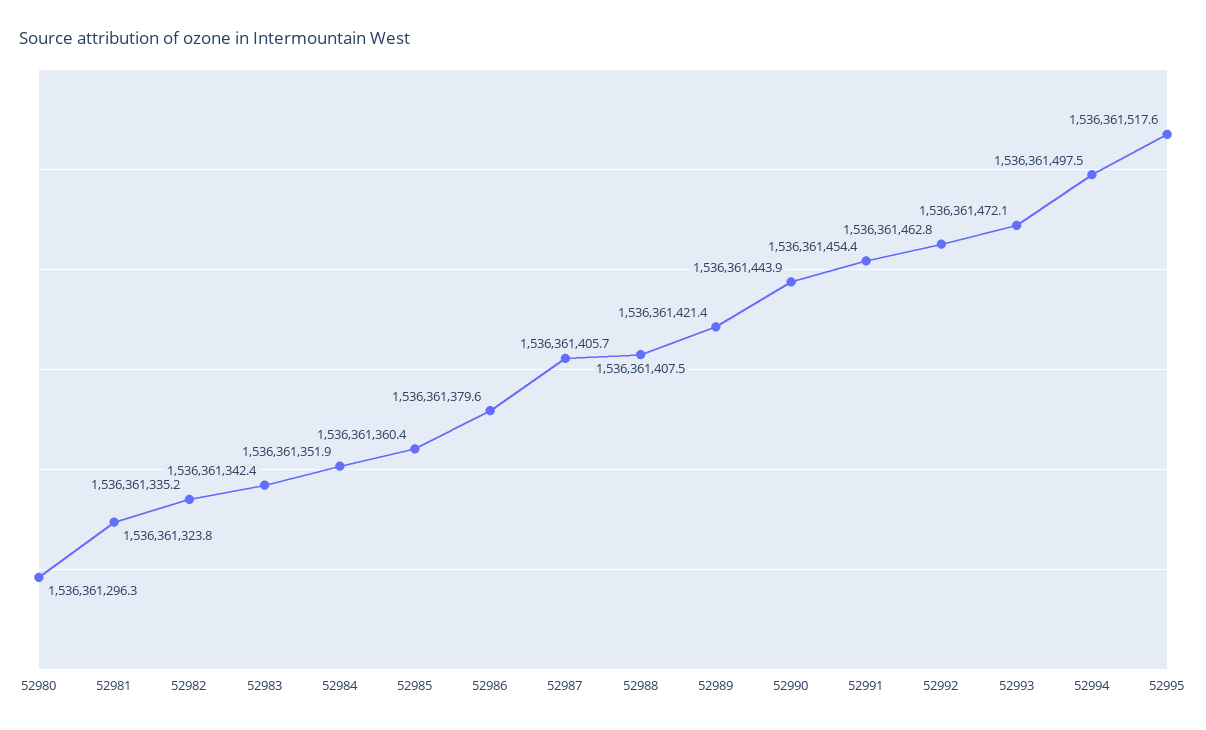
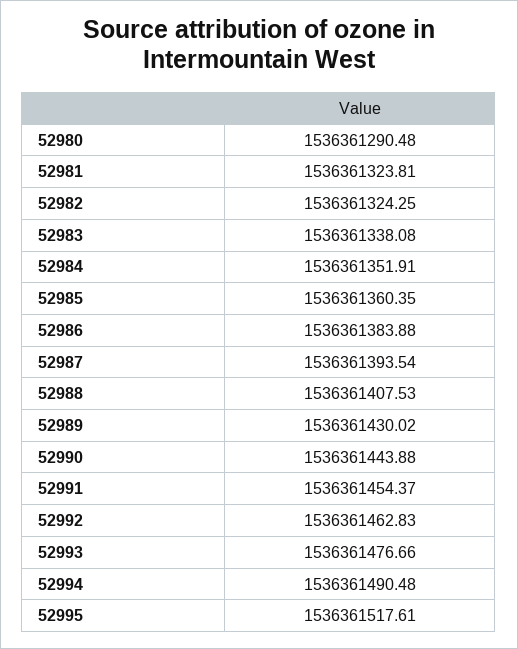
52980: 1536361296.3 -> 1536361290.48
52982: 1536361335.2 -> 1536361324.25
52983: 1536361342.4 -> 1536361338.08
52986: 1536361379.6 -> 1536361383.88
52987: 1536361405.7 -> 1536361393.54
52989: 1536361421.4 -> 1536361430.02
52993: 1536361472.1 -> 1536361476.66
52994: 1536361497.5 -> 1536361490.48

